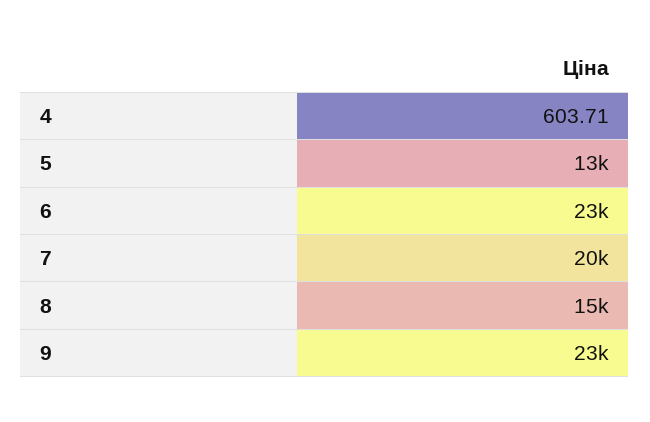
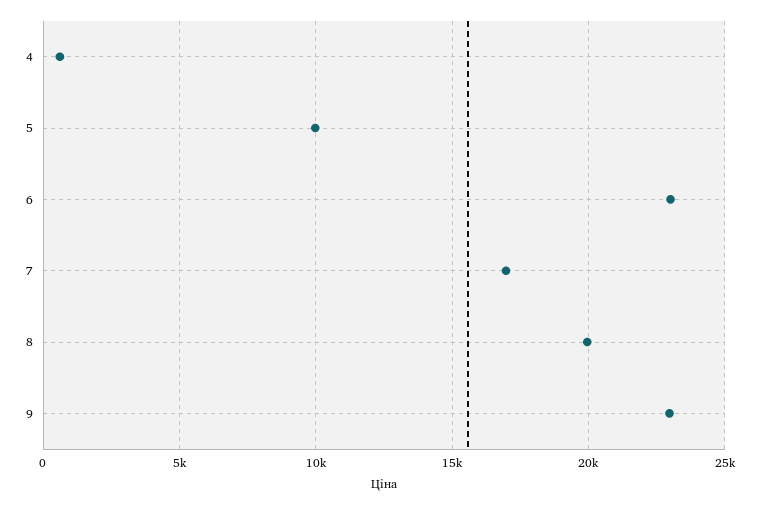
5: 13000 -> 10000
7: 20000 -> 17000
8: 15000 -> 20000

